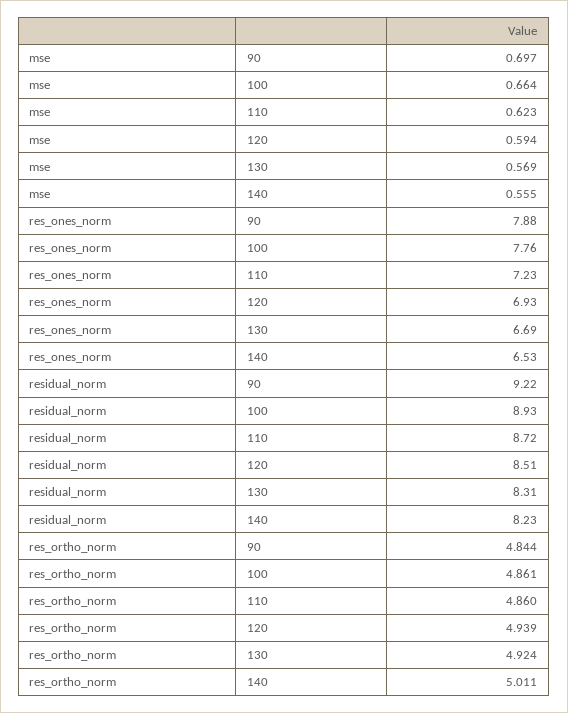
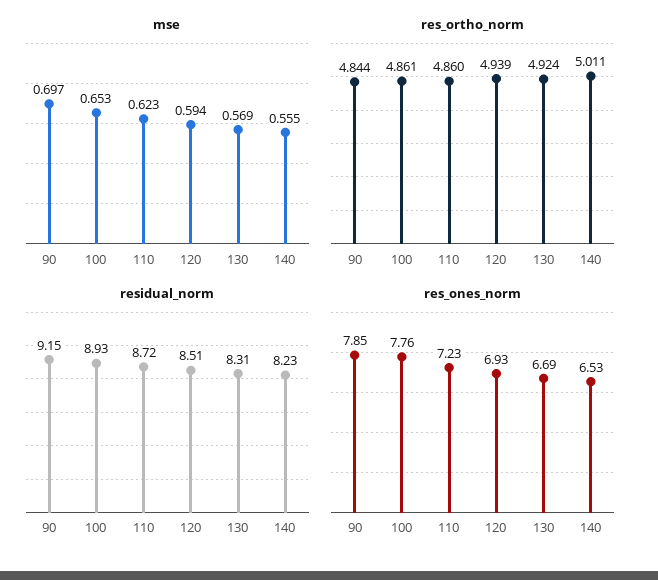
mse, 100: 0.664 -> 0.653
res_ones_norm, 90: 7.88 -> 7.85
residual_norm, 90: 9.22 -> 9.15

